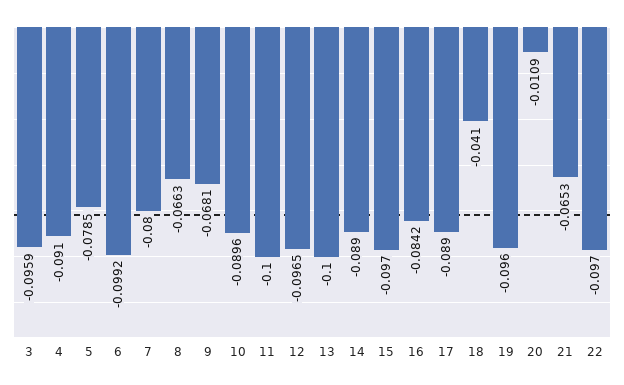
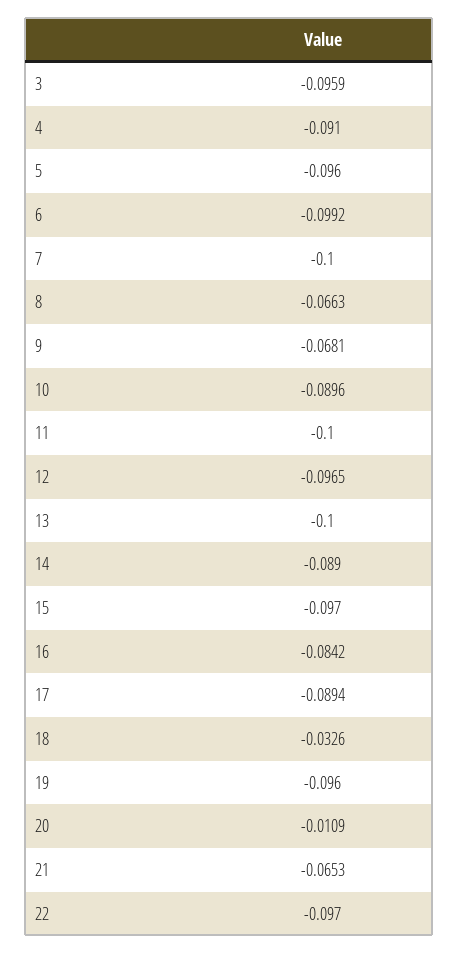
5: -0.0785 -> -0.096
7: -0.08 -> -0.1
17: -0.089 -> -0.0894
18: -0.041 -> -0.0326

